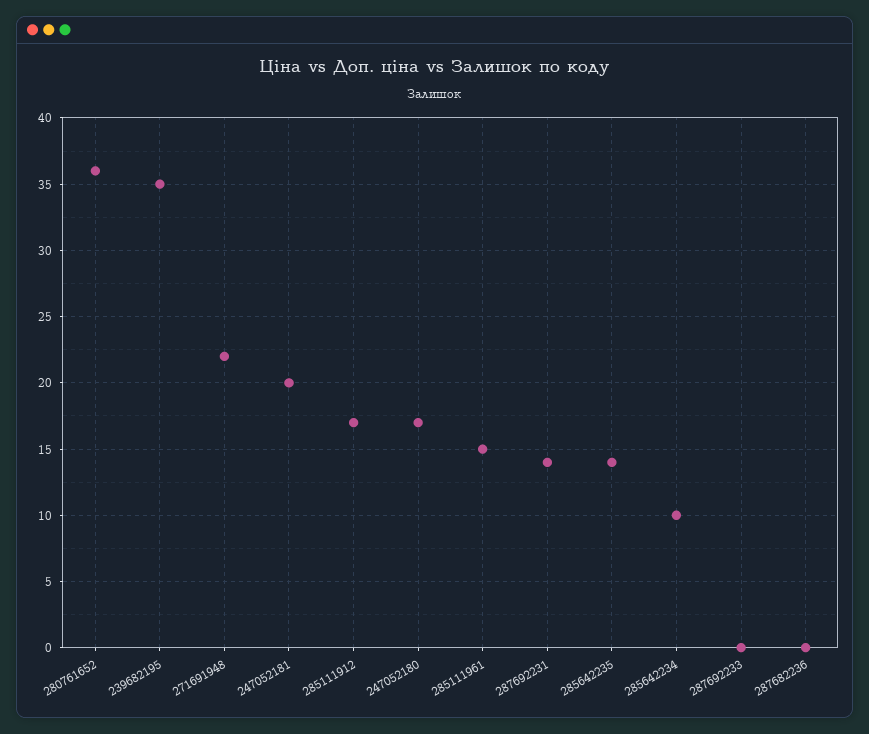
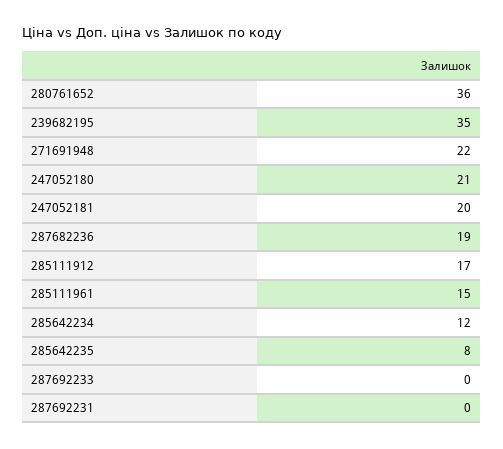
247052180: 17 -> 21
287692231: 14 -> 0
285642235: 14 -> 8
285642234: 10 -> 12
287682236: 0 -> 19

